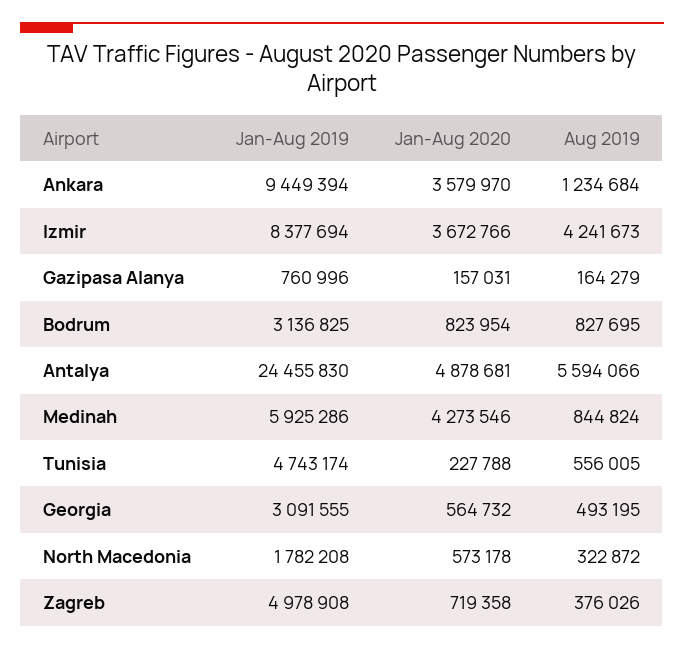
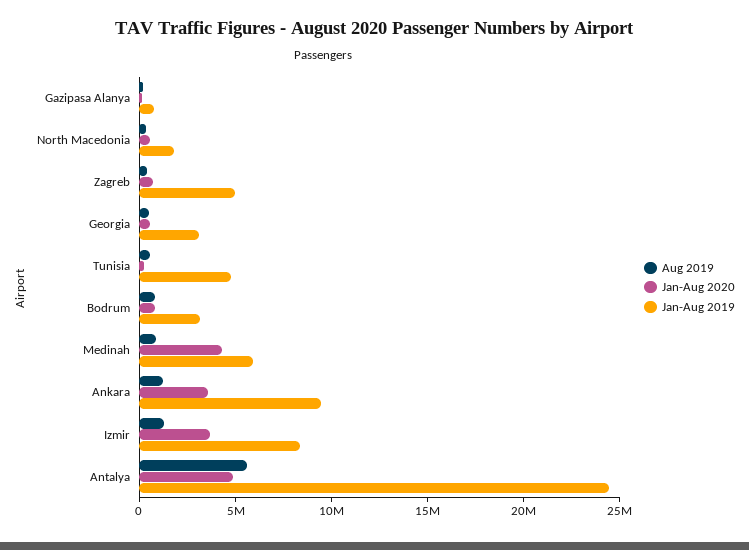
Aug 2019, Izmir: 4241673 -> 1000000

